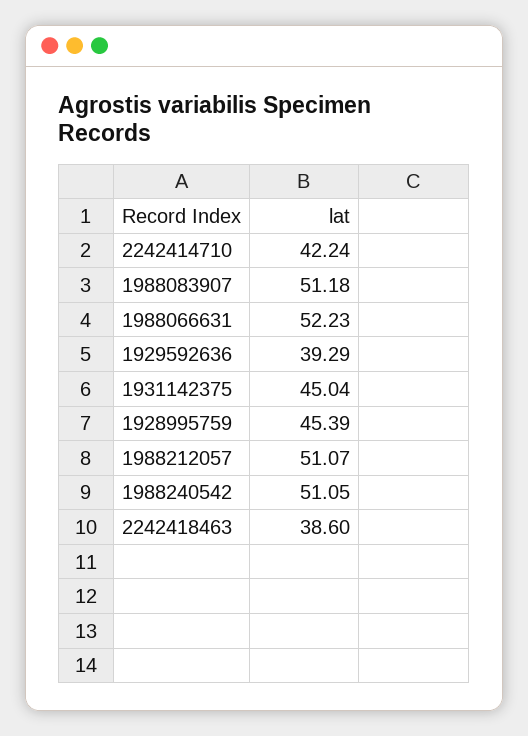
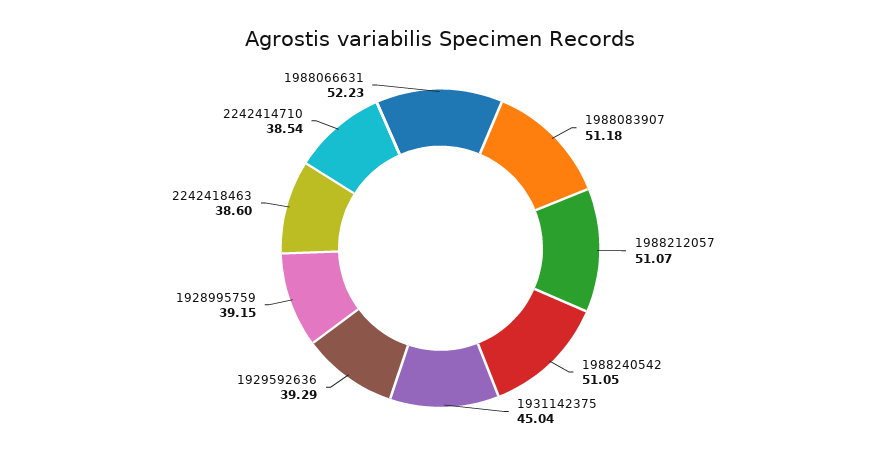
2242414710: 42.24 -> 38.54
1928995759: 45.39 -> 39.15

